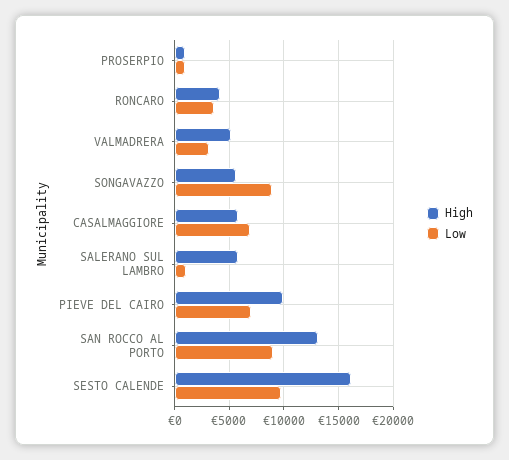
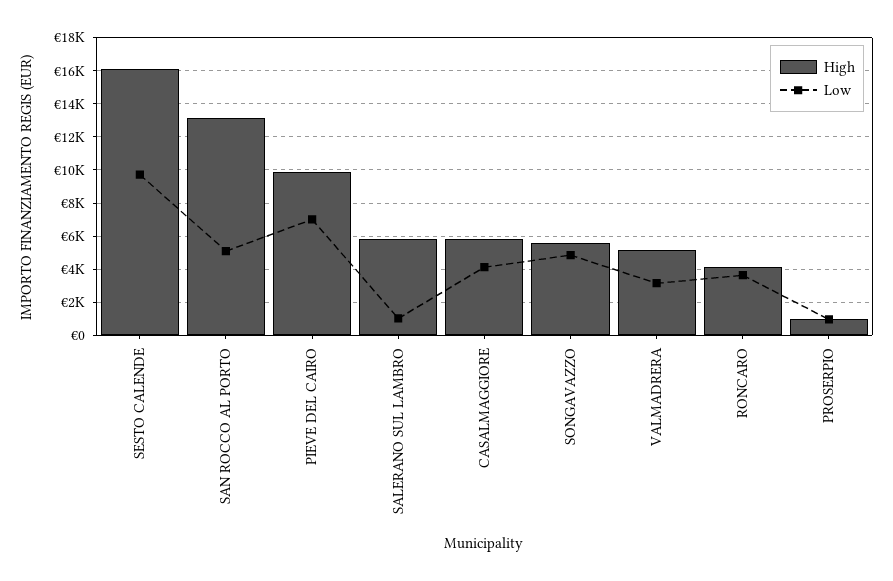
Low, SONGAVAZZO: 9000 -> 5000
Low, CASALMAGGIORE: 7000 -> 4000
Low, SAN ROCCO AL PORTO: 9000 -> 5000

